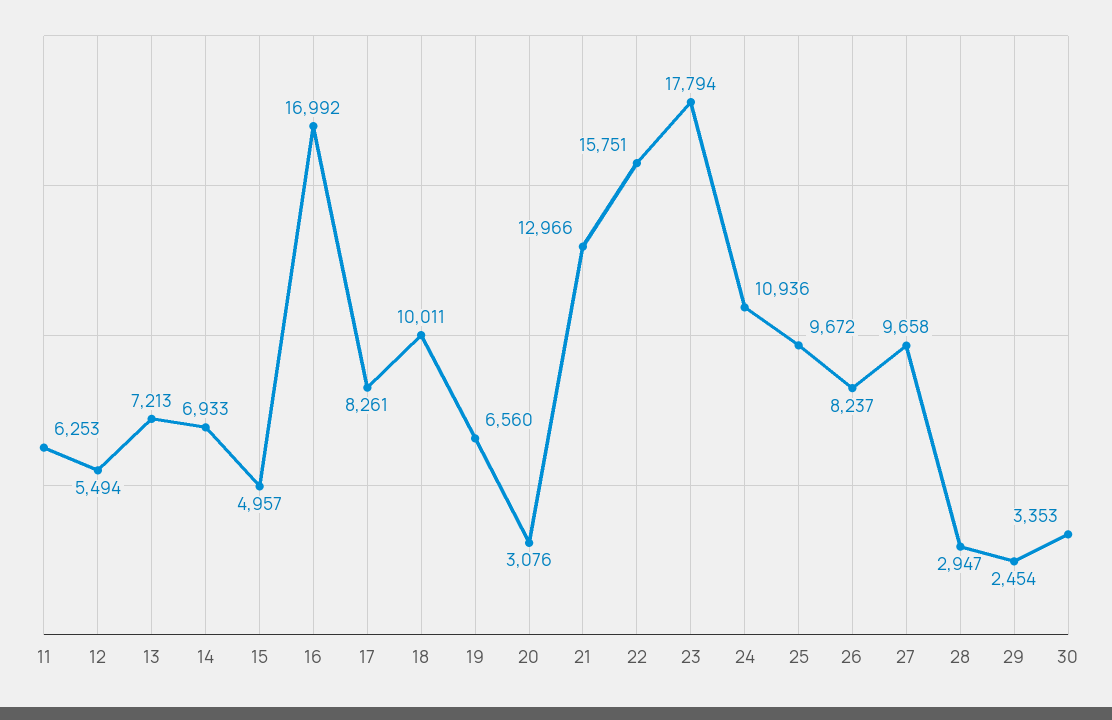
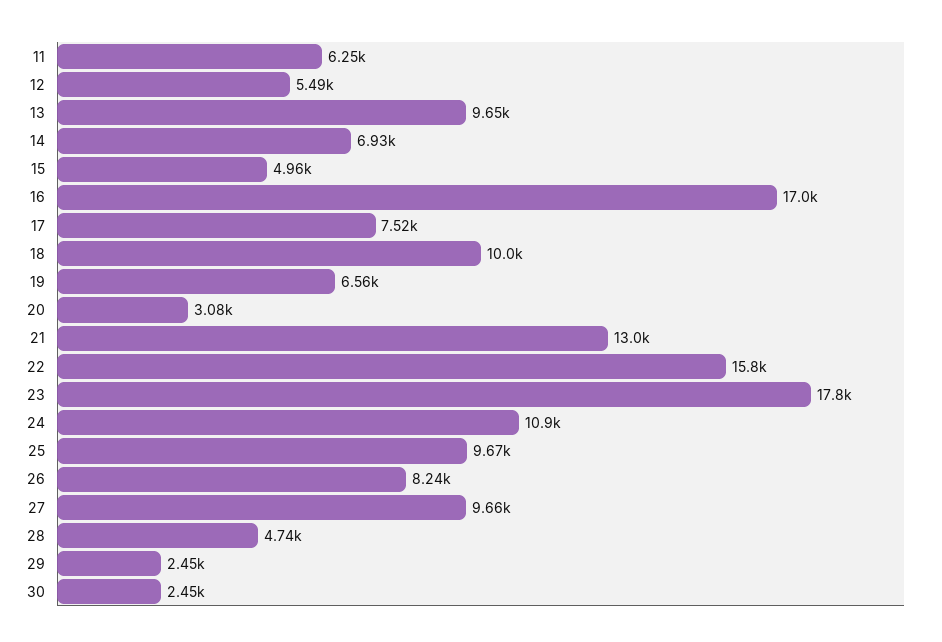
13: 7213 -> 9650
17: 8261 -> 7520
28: 2947 -> 4740
30: 3353 -> 2450

